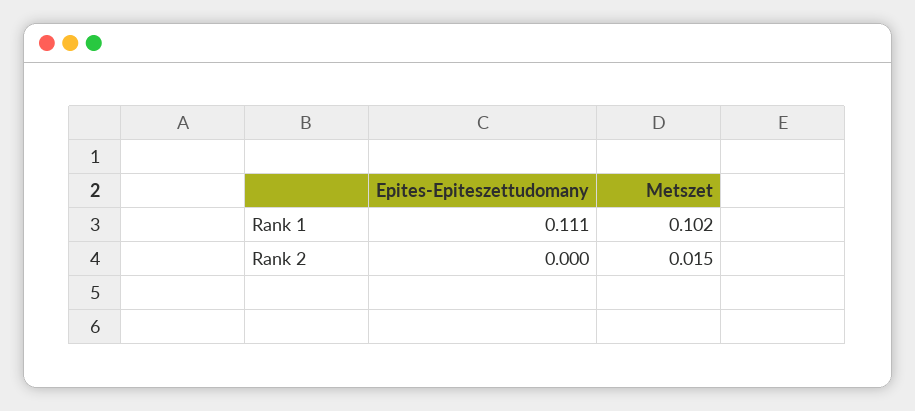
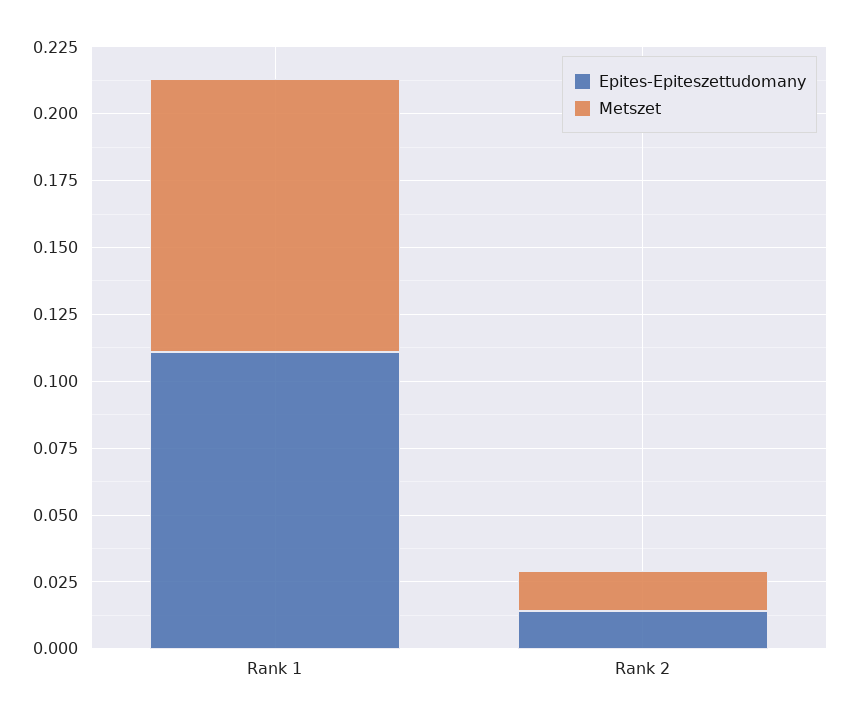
Epites-Epiteszettudomany, Rank 2: 0 -> 0.015

